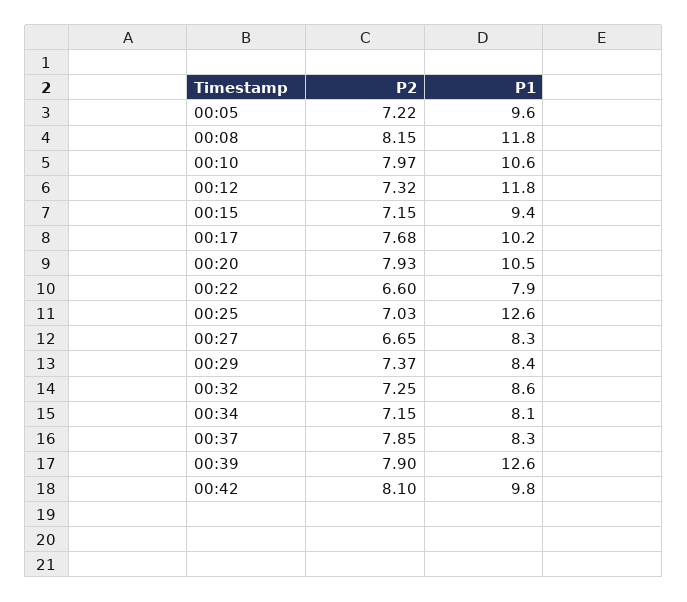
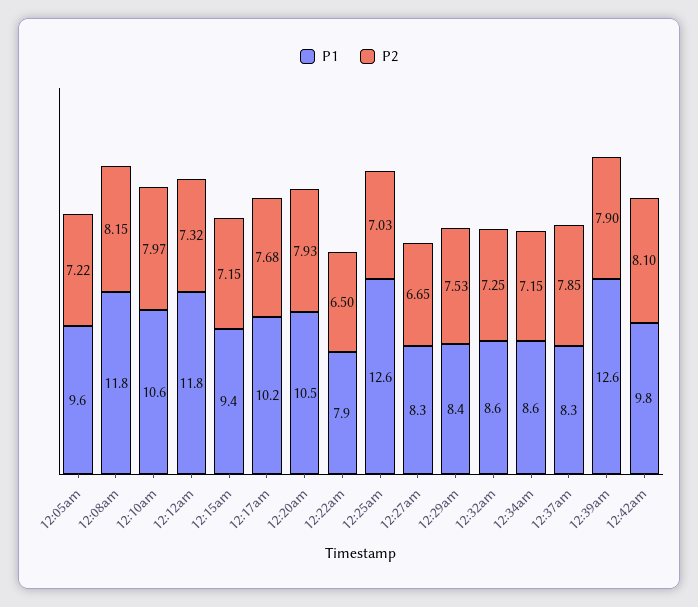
P2, 00:22: 6.6 -> 6.5
P2, 00:29: 7.37 -> 7.53
P1, 00:34: 8.1 -> 8.6

